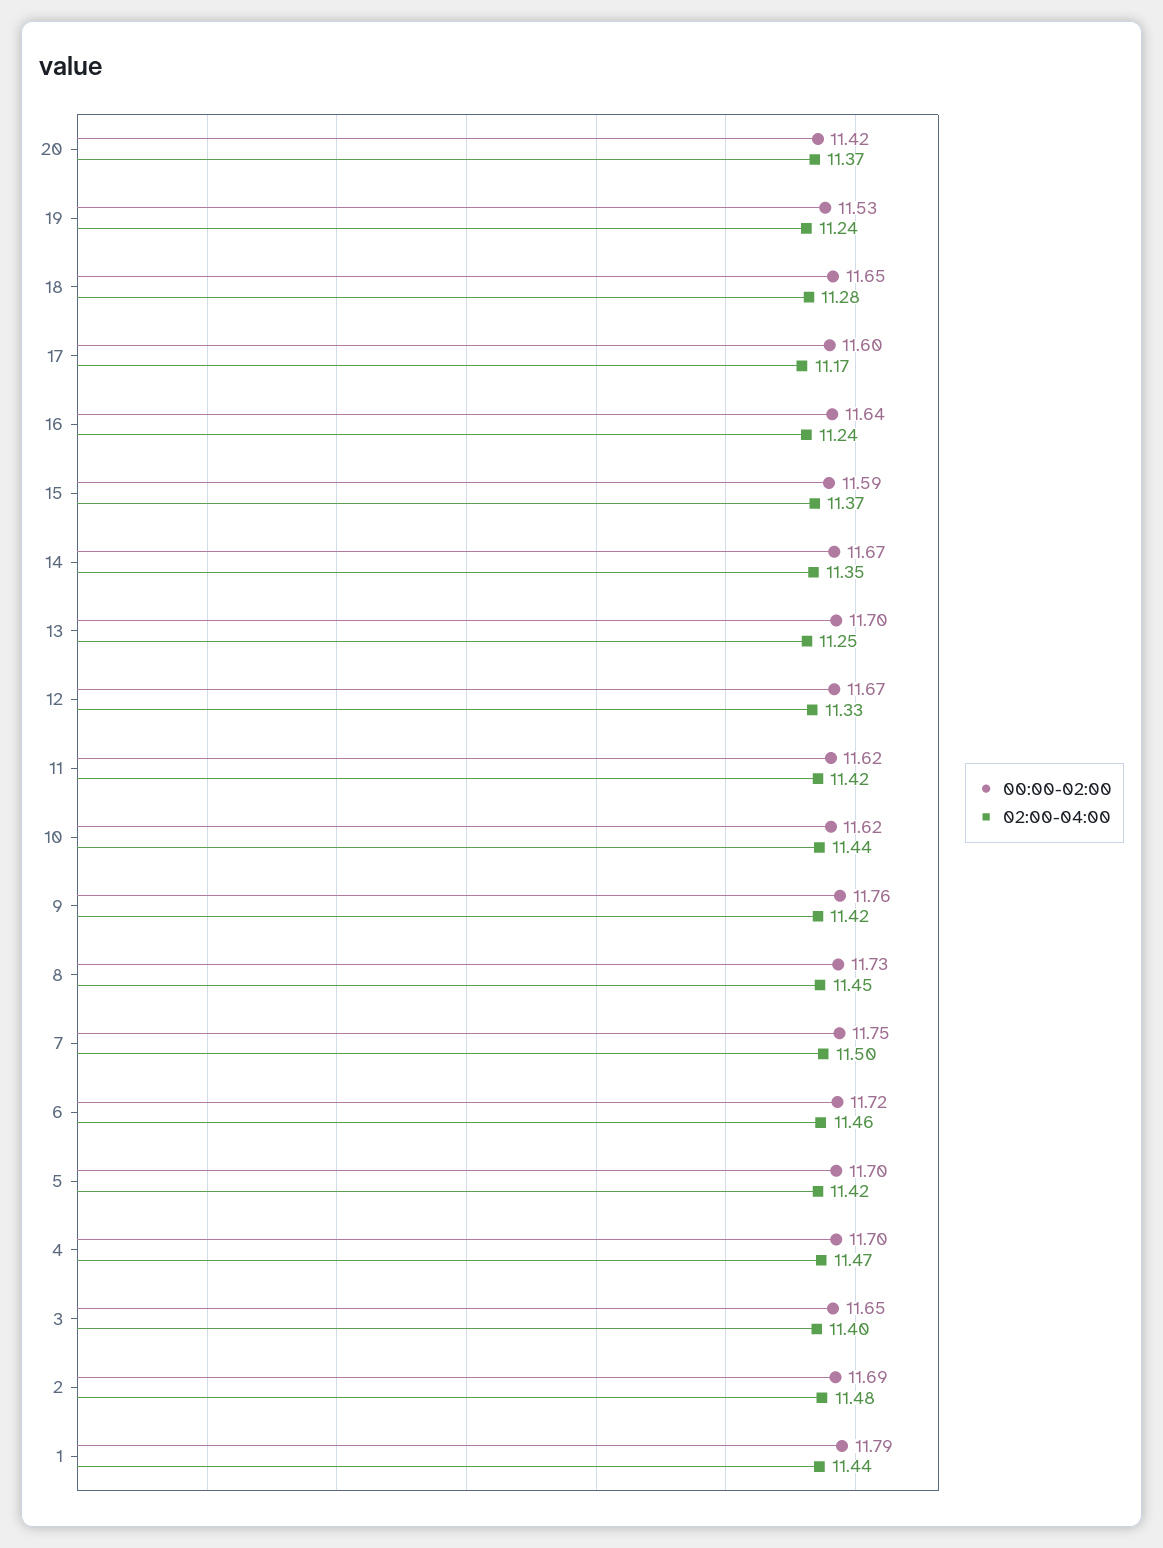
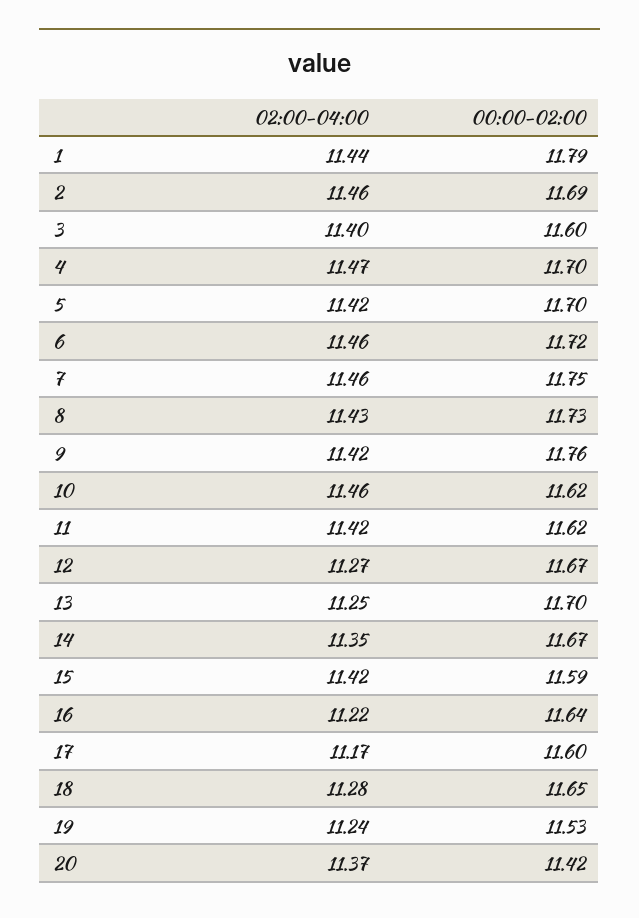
02:00-04:00, 16: 11.24 -> 11.22
02:00-04:00, 15: 11.37 -> 11.42
02:00-04:00, 12: 11.33 -> 11.27
02:00-04:00, 10: 11.44 -> 11.46
02:00-04:00, 8: 11.45 -> 11.43
02:00-04:00, 7: 11.5 -> 11.46
00:00-02:00, 3: 11.65 -> 11.6
02:00-04:00, 2: 11.48 -> 11.46

